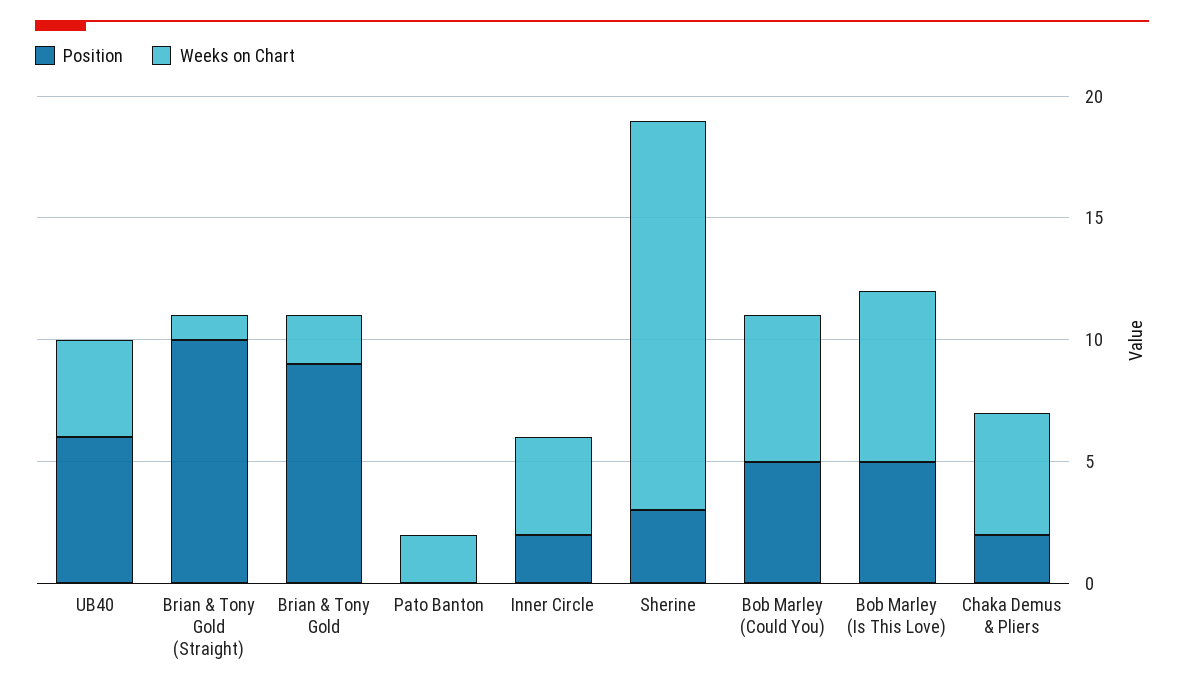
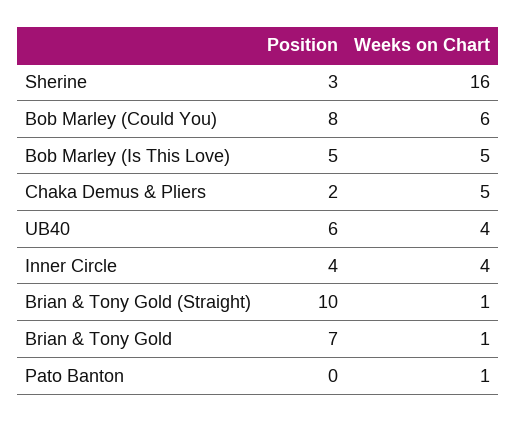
Position, Brian & Tony Gold: 9 -> 7
Weeks on Chart, Brian & Tony Gold: 2 -> 1
Weeks on Chart, Pato Banton: 2 -> 1
Position, Inner Circle: 2 -> 4
Position, Bob Marley (Could You): 5 -> 8
Weeks on Chart, Bob Marley (Is This Love): 7 -> 5

